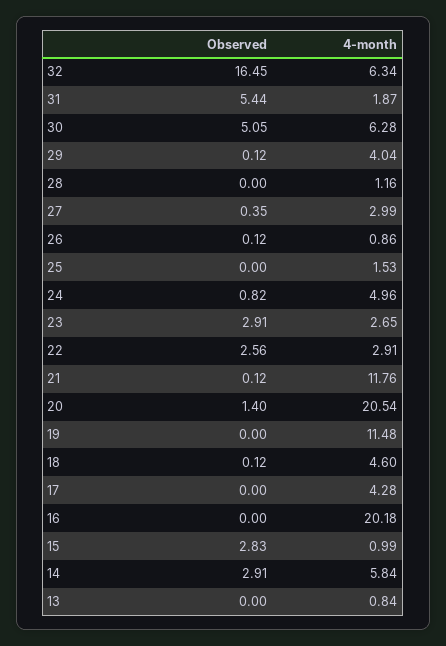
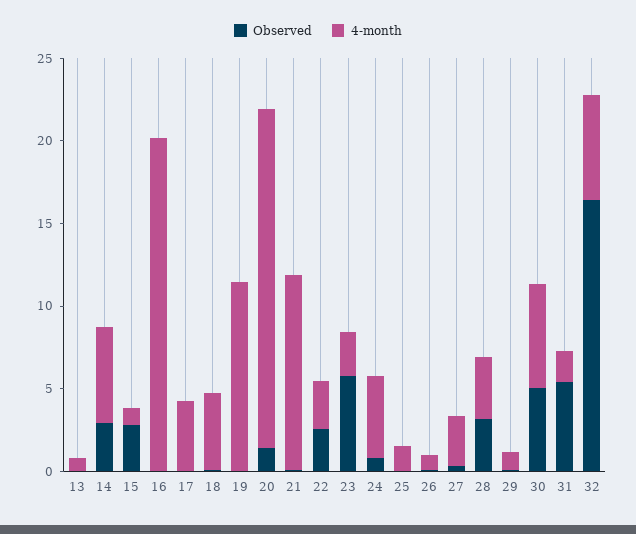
4-month, 29: 4.04 -> 1
Observed, 28: 0 -> 3
4-month, 28: 1.16 -> 4
Observed, 23: 2.91 -> 6

